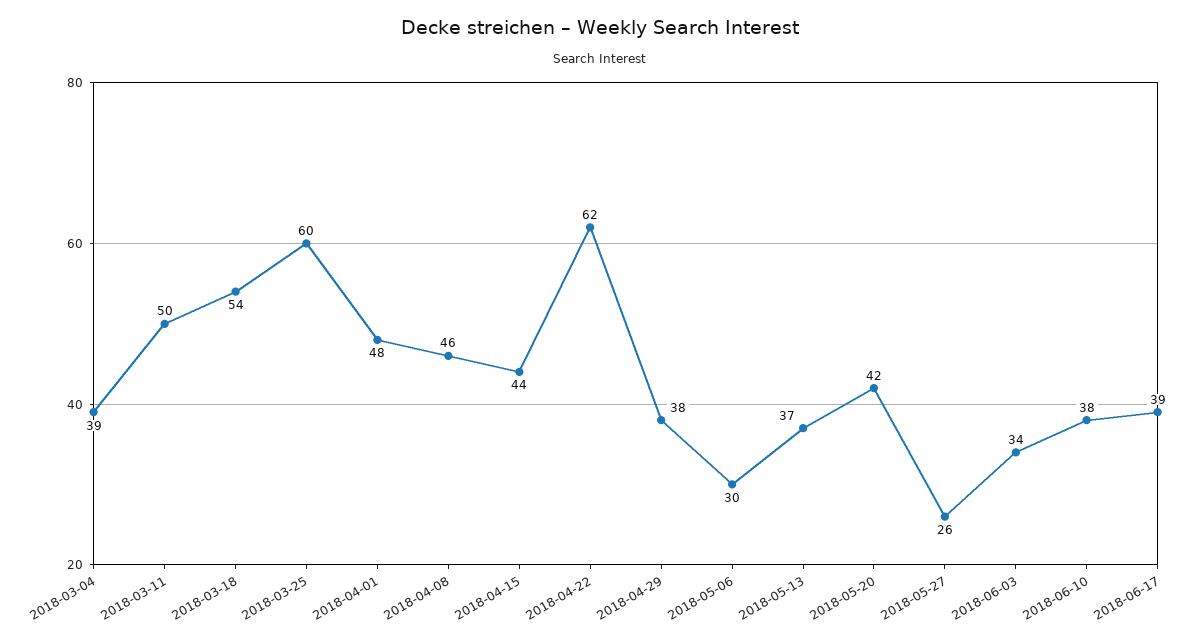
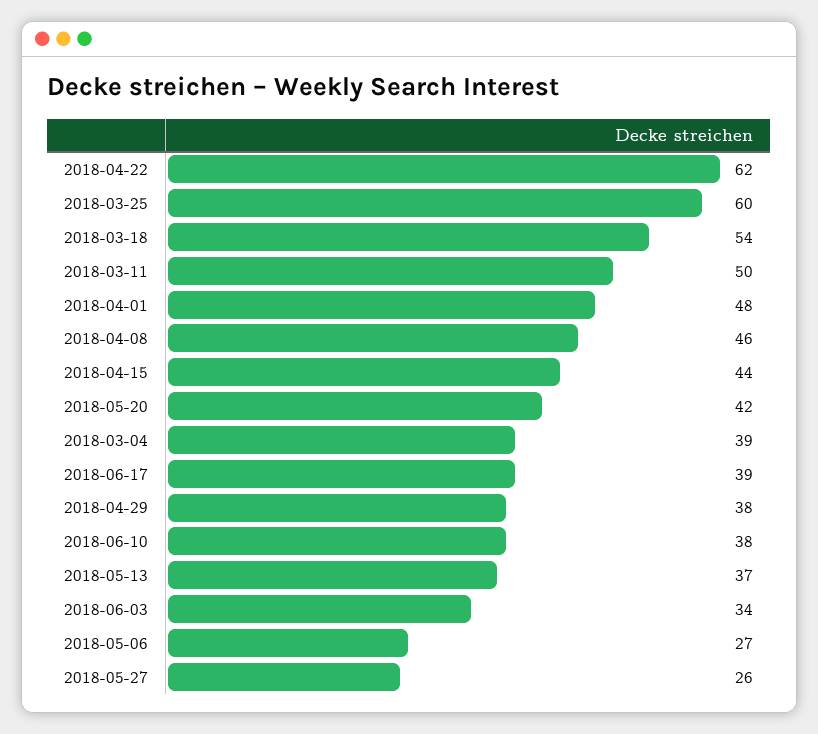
2018-05-06: 30 -> 27

